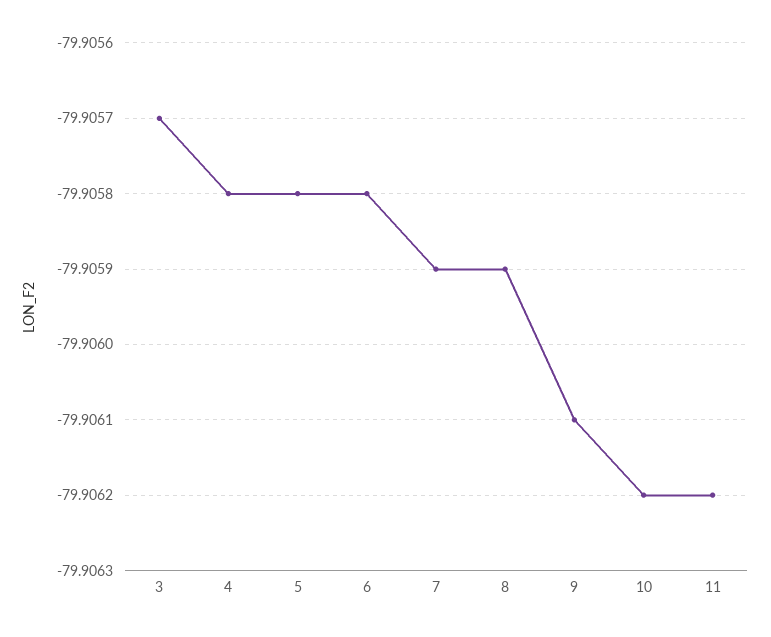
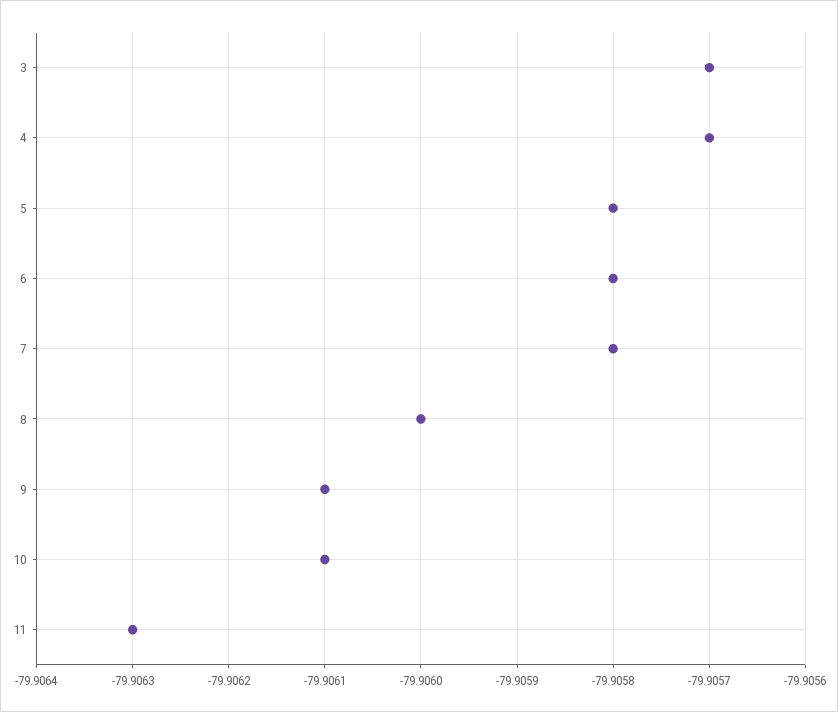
4: -79.9058 -> -79.9057
7: -79.9059 -> -79.9058
8: -79.9059 -> -79.906
10: -79.9062 -> -79.9061
11: -79.9062 -> -79.9063

